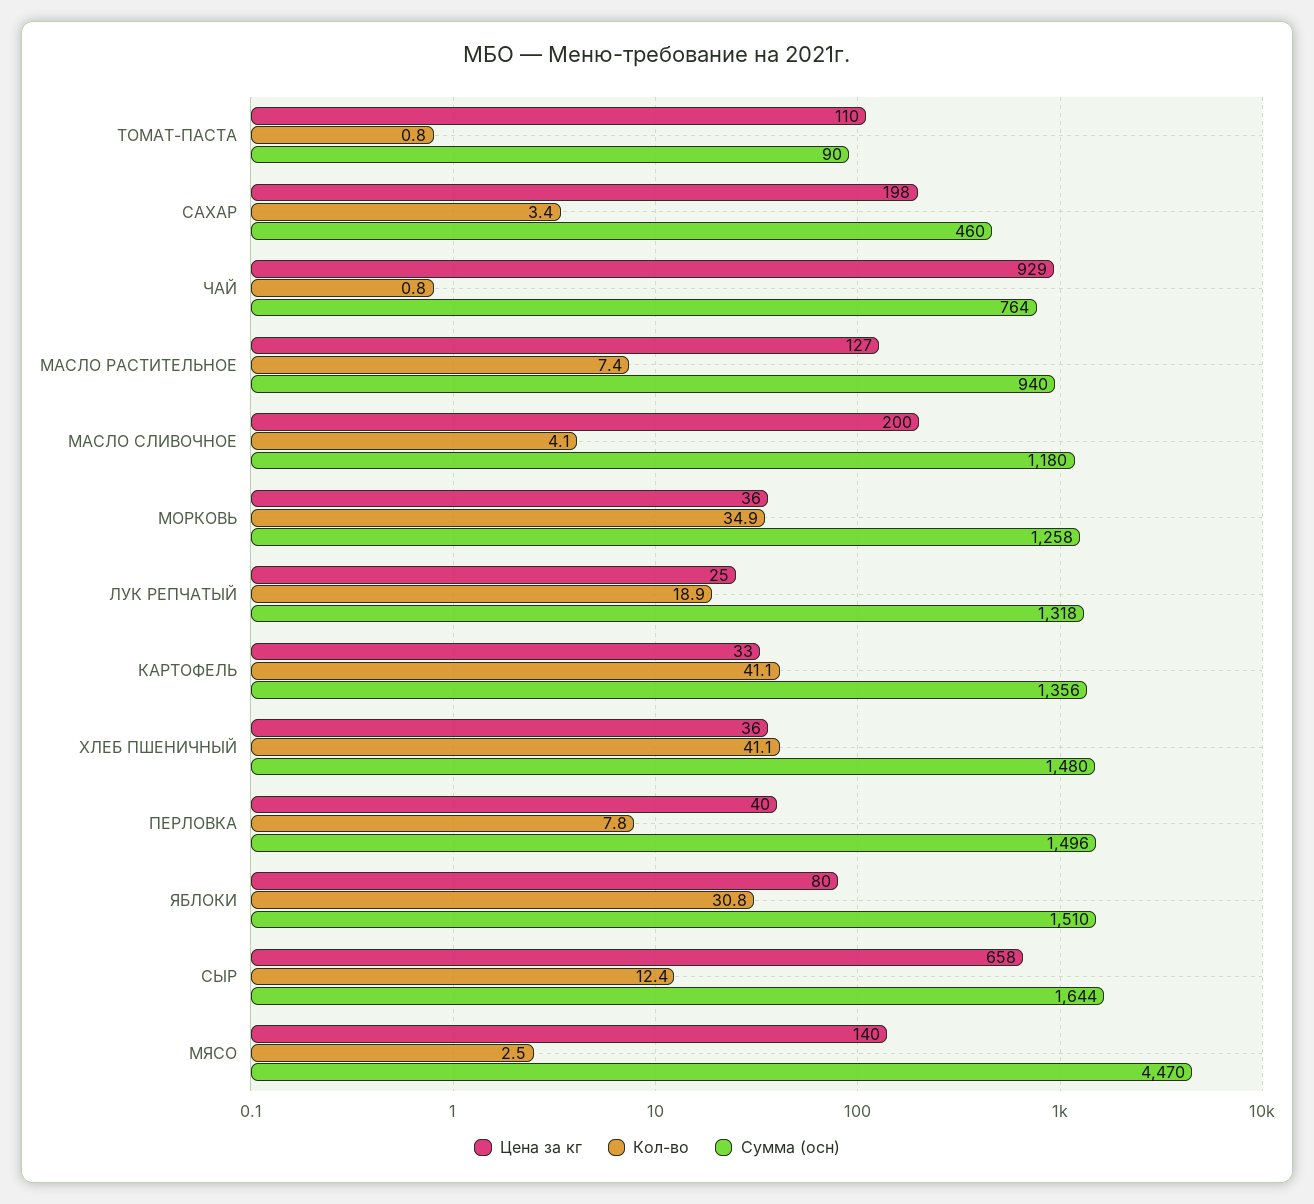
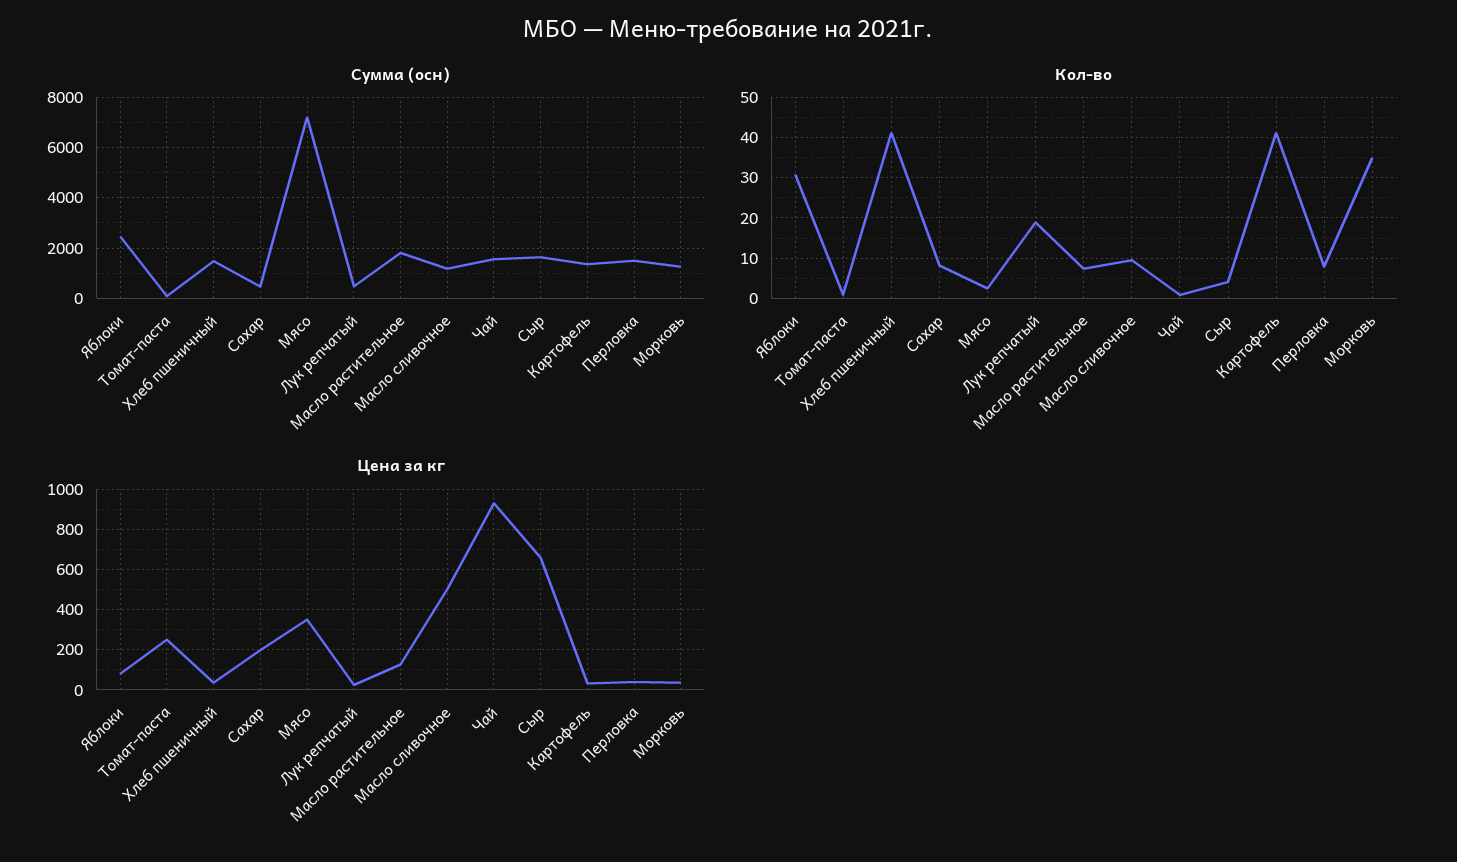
Цена за кг, ТОМАТ-ПАСТА: 110 -> 250
Кол-во, САХАР: 3.4 -> 8
Сумма (осн), ЧАЙ: 764 -> 1500
Сумма (осн), МАСЛО РАСТИТЕЛЬНОЕ: 940 -> 1750
Цена за кг, МАСЛО СЛИВОЧНОЕ: 200 -> 500
Кол-во, МАСЛО СЛИВОЧНОЕ: 4.1 -> 10
Сумма (осн), ЛУК РЕПЧАТЫЙ: 1318 -> 500
Сумма (осн), ЯБЛОКИ: 1510 -> 2500
Кол-во, СЫР: 12.4 -> 4
Цена за кг, МЯСО: 140 -> 350
Сумма (осн), МЯСО: 4470 -> 7250

